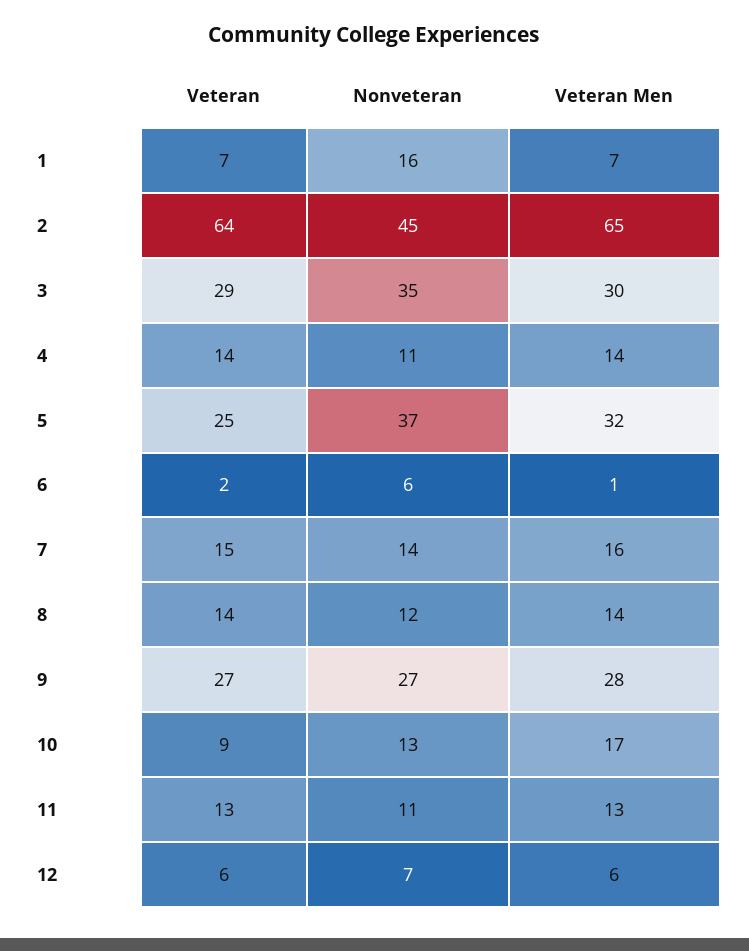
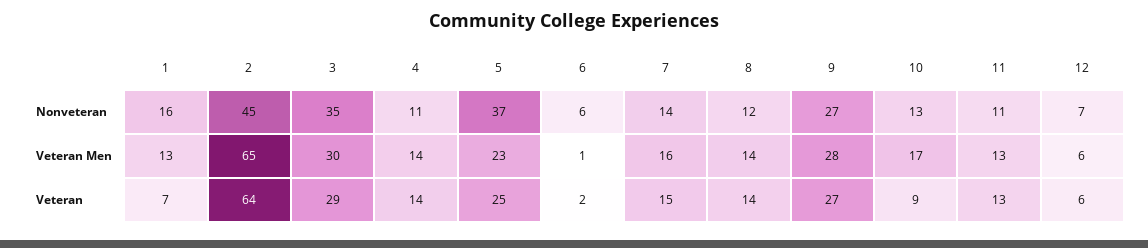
Veteran Men, 1: 7 -> 13
Veteran Men, 5: 32 -> 23

